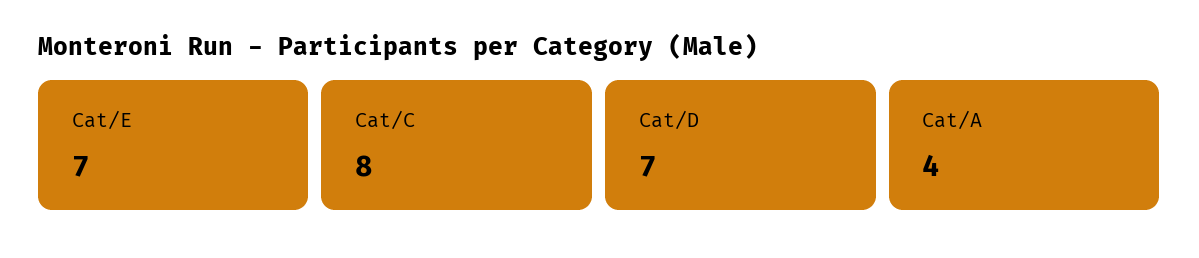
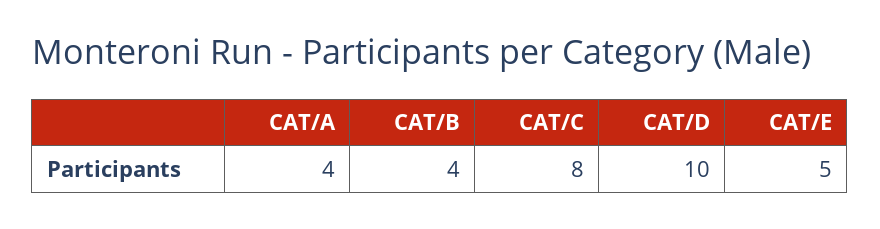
Cat/E: 7 -> 5
Cat/D: 7 -> 10
CAT/B: none -> 4

